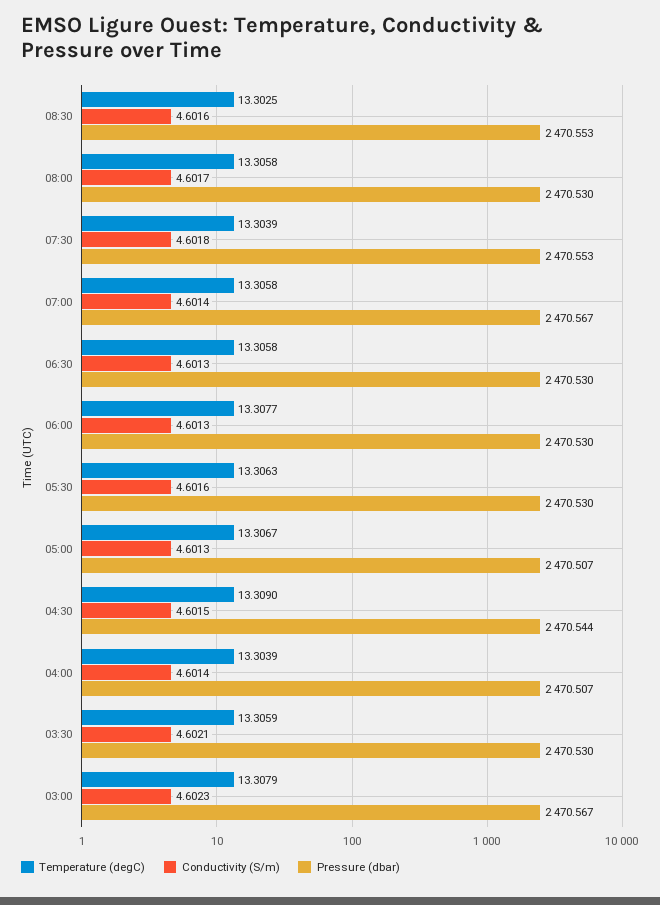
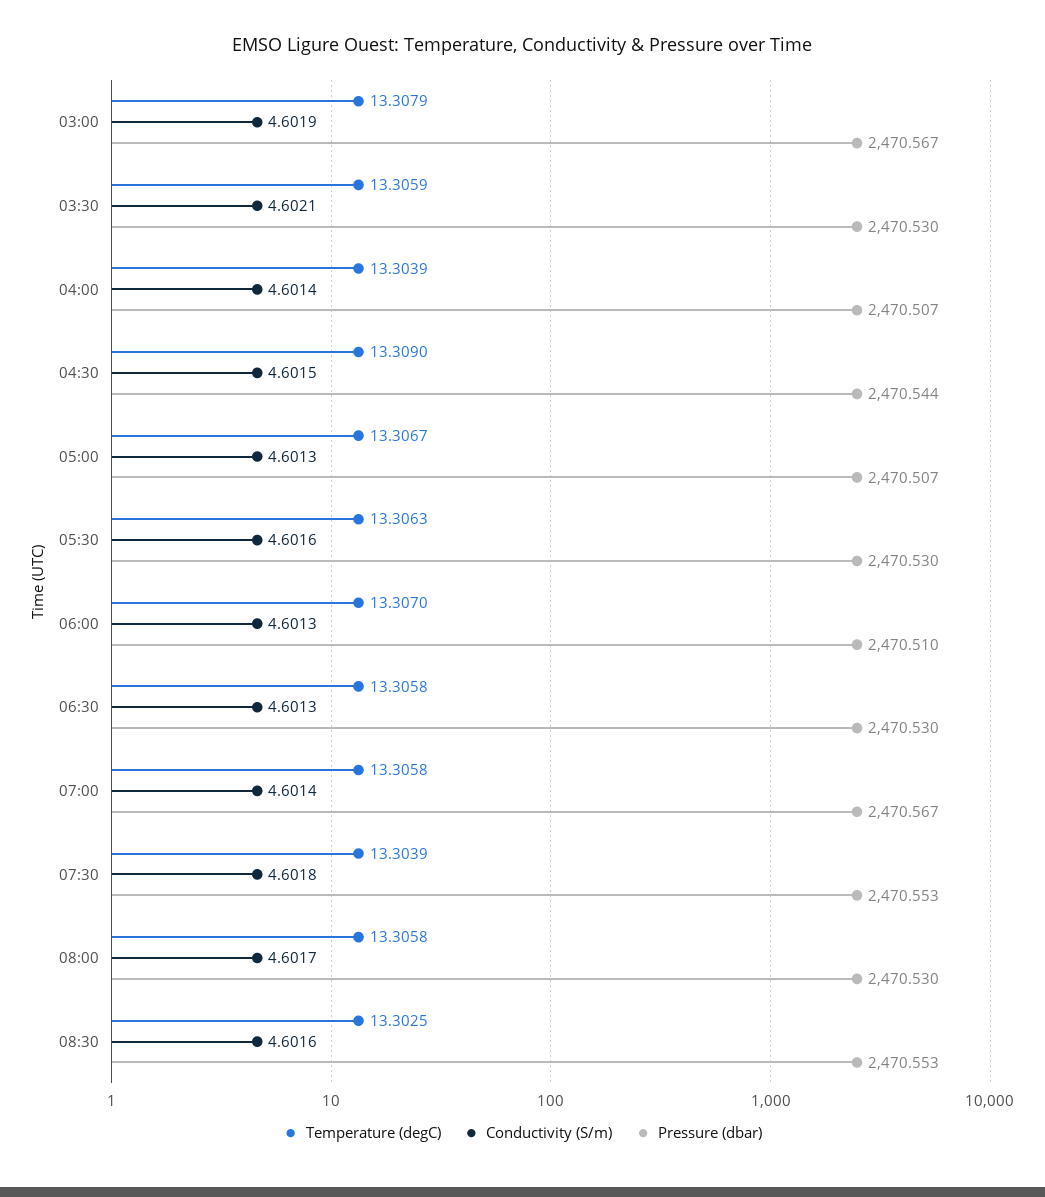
Temperature (degC), 06:00: 13.3077 -> 13.307
Pressure (dbar), 06:00: 2470.53 -> 2470.51
Conductivity (S/m), 03:00: 4.6023 -> 4.6019

